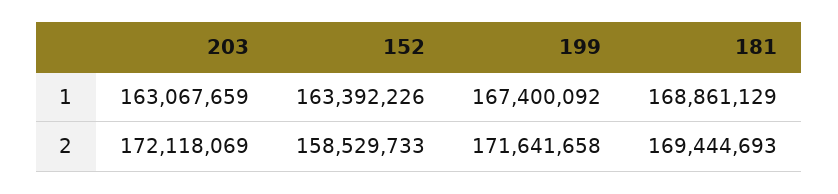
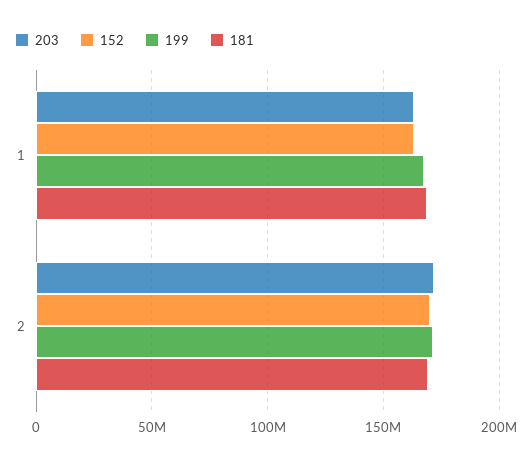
152, 2: 158529733 -> 170000000

